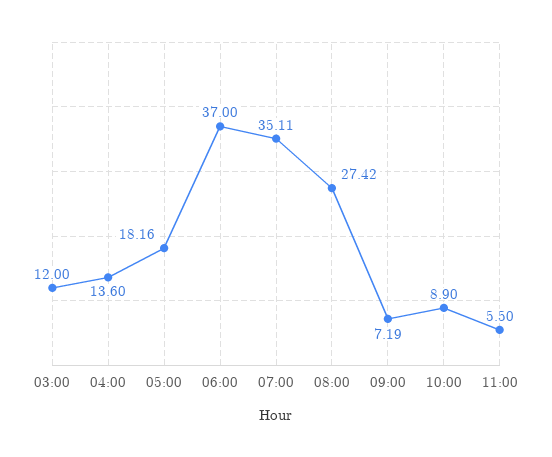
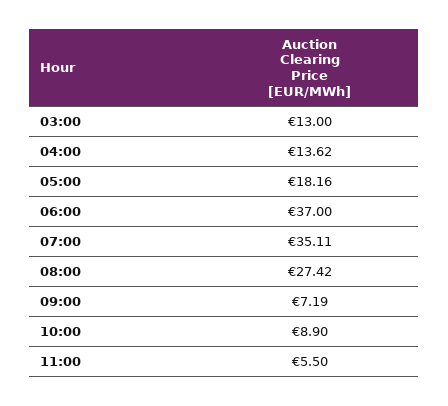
03:00: 12 -> 13
04:00: 13.6 -> 13.62

